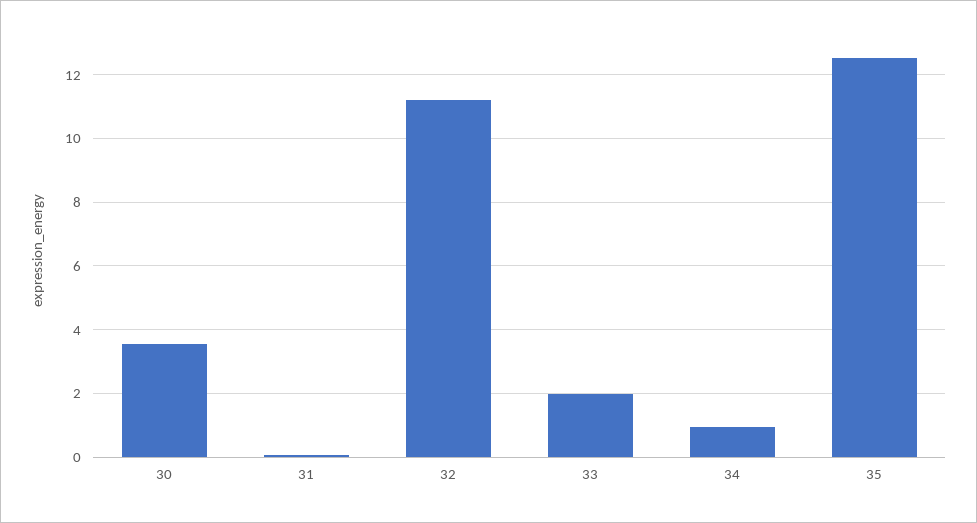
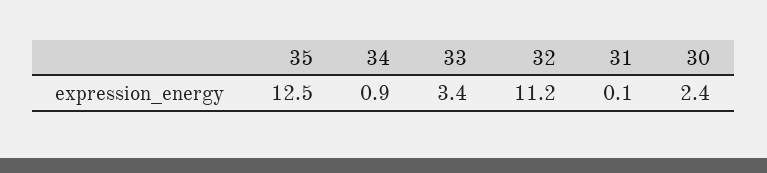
30: 3.6 -> 2.4
33: 2 -> 3.4

